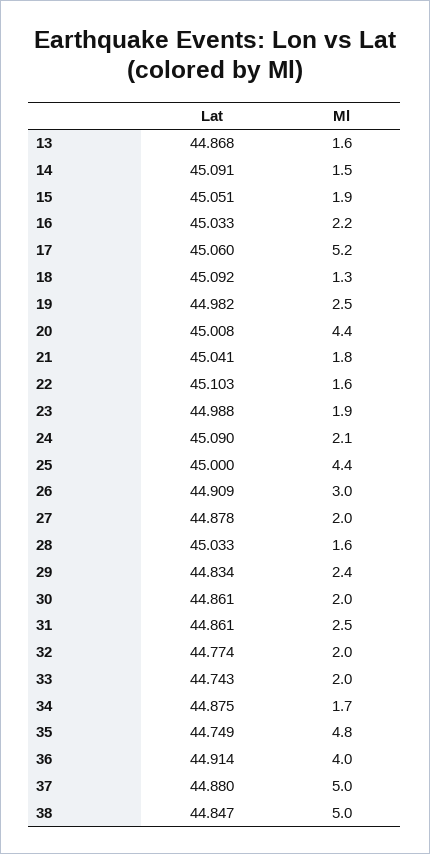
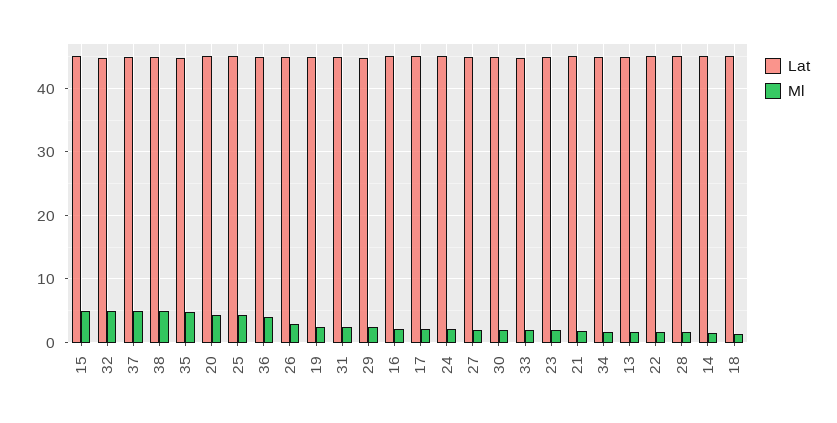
Ml, 15: 1.9 -> 5
Ml, 17: 5.2 -> 2
Ml, 32: 2 -> 5

